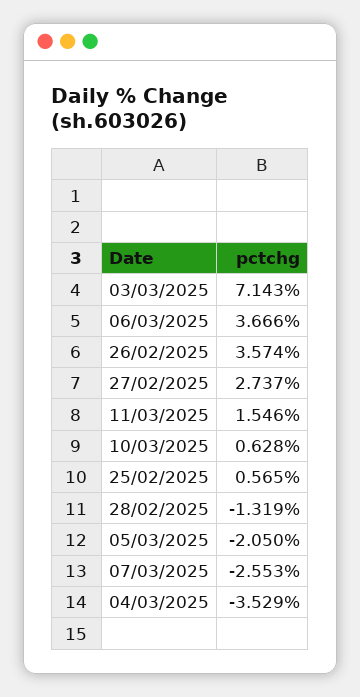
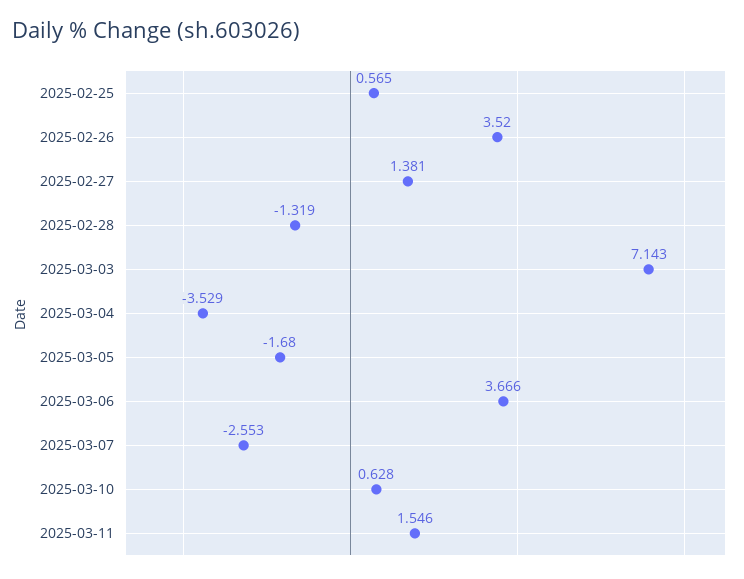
26/02/2025: 3.574 -> 3.52
27/02/2025: 2.737 -> 1.381
05/03/2025: -2.05 -> -1.68

